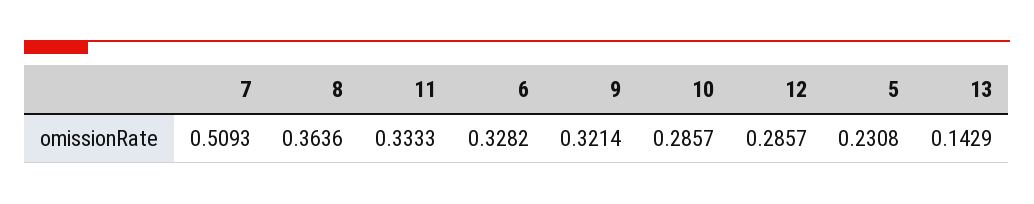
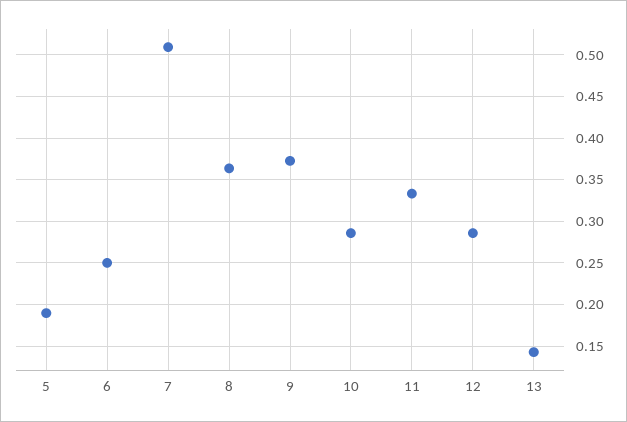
6: 0.3282 -> 0.25
9: 0.3214 -> 0.37
5: 0.2308 -> 0.19

